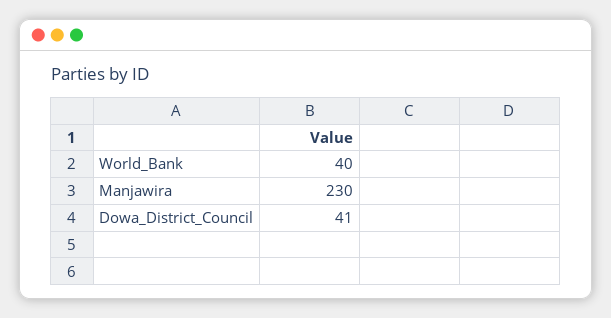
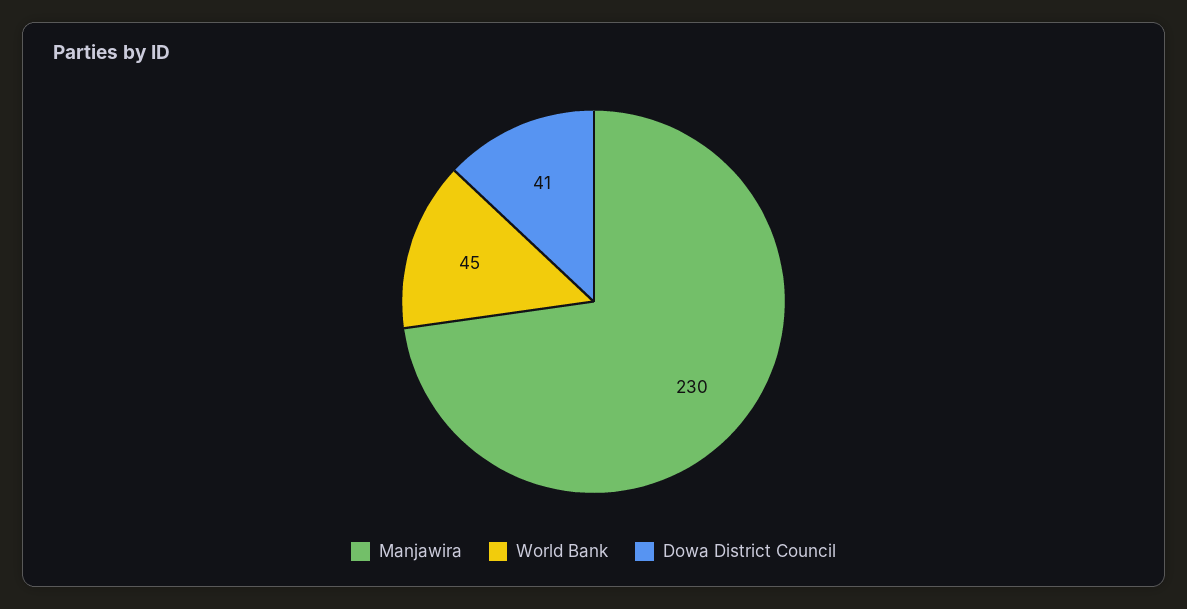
World_Bank: 40 -> 45

